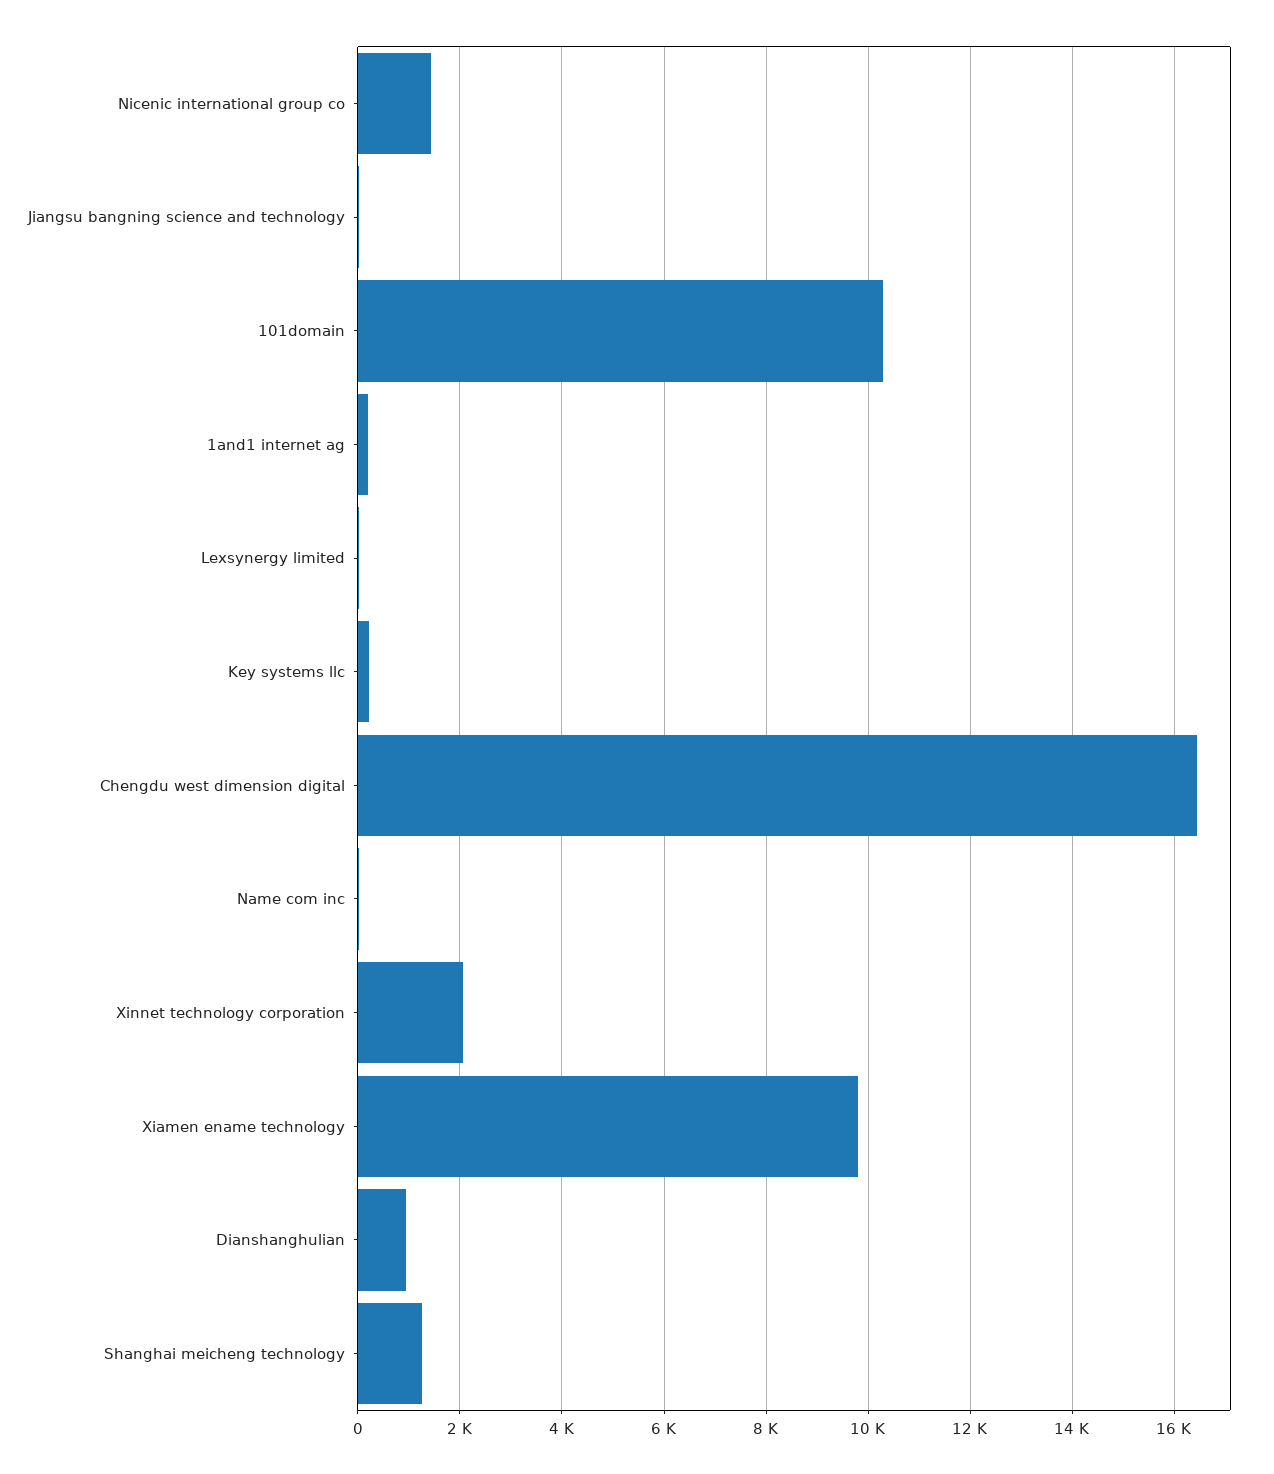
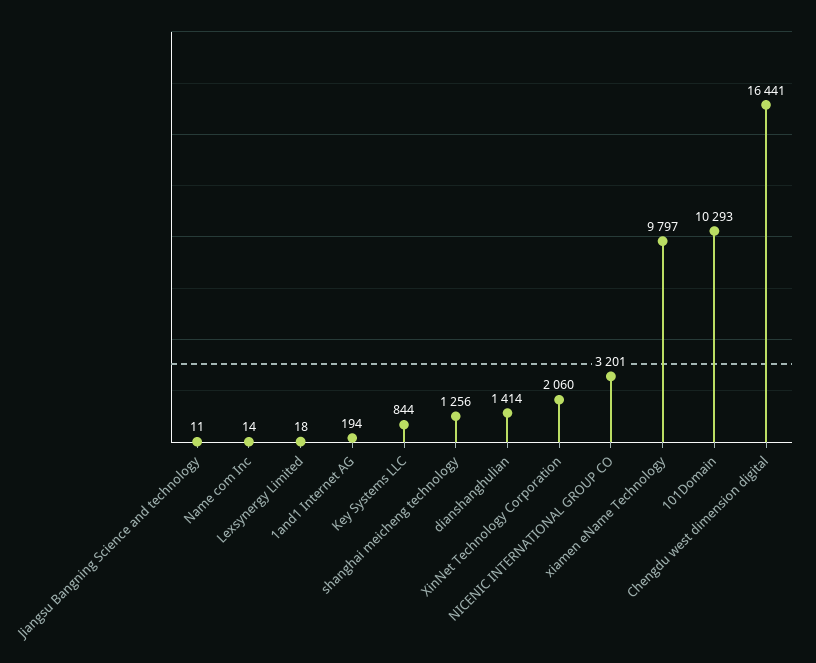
Nicenic international group co: 1400 -> 3201
Key systems llc: 200 -> 844
Dianshanghulian: 1000 -> 1414

